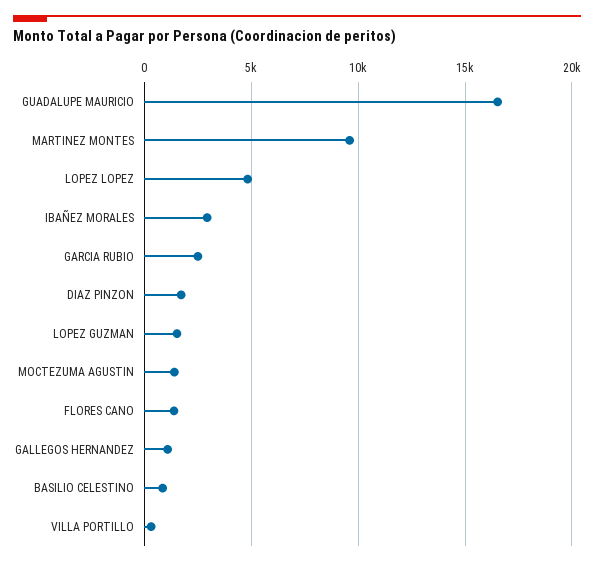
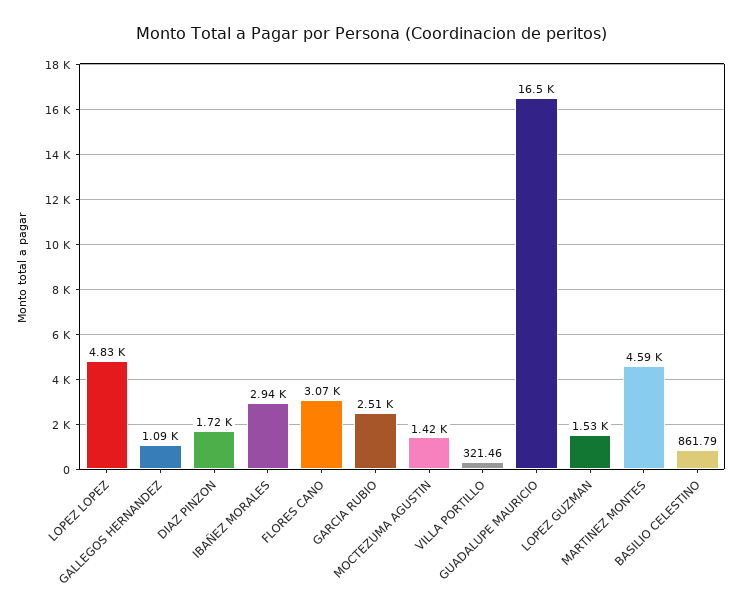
MARTINEZ MONTES: 9500 -> 4590
FLORES CANO: 1500 -> 3070

